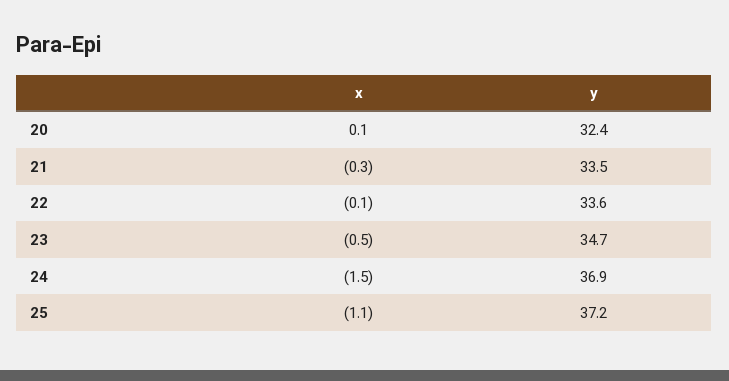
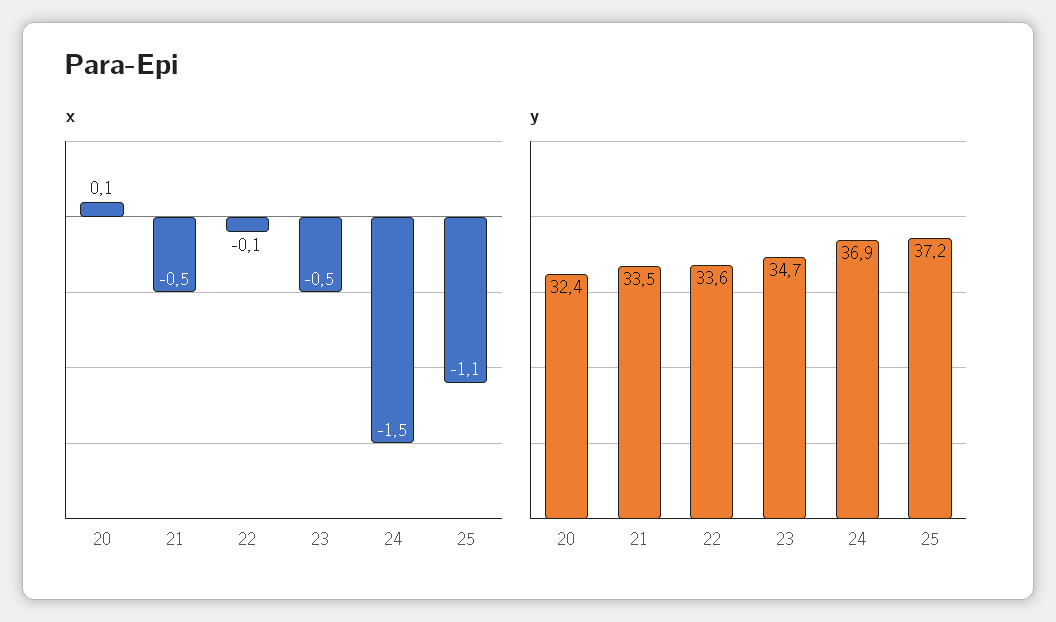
x, 21: -0.3 -> -0.5

